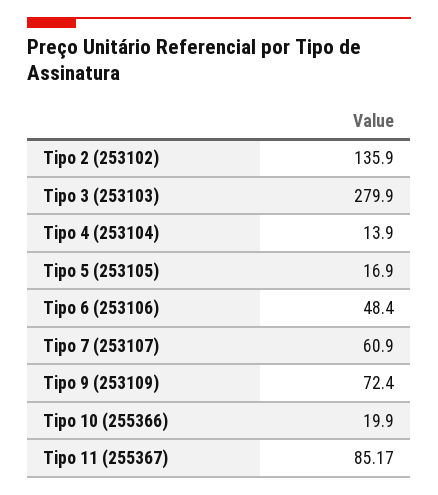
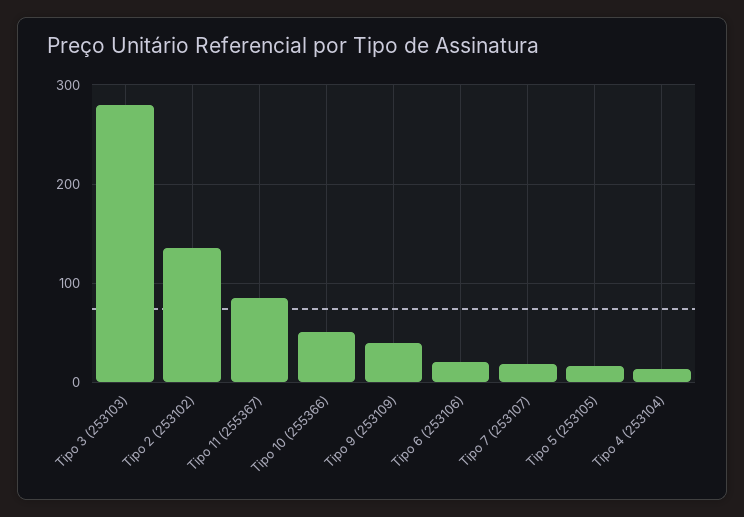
Tipo 6 (253106): 48.4 -> 20
Tipo 7 (253107): 60.9 -> 20
Tipo 9 (253109): 72.4 -> 40
Tipo 10 (255366): 19.9 -> 50

